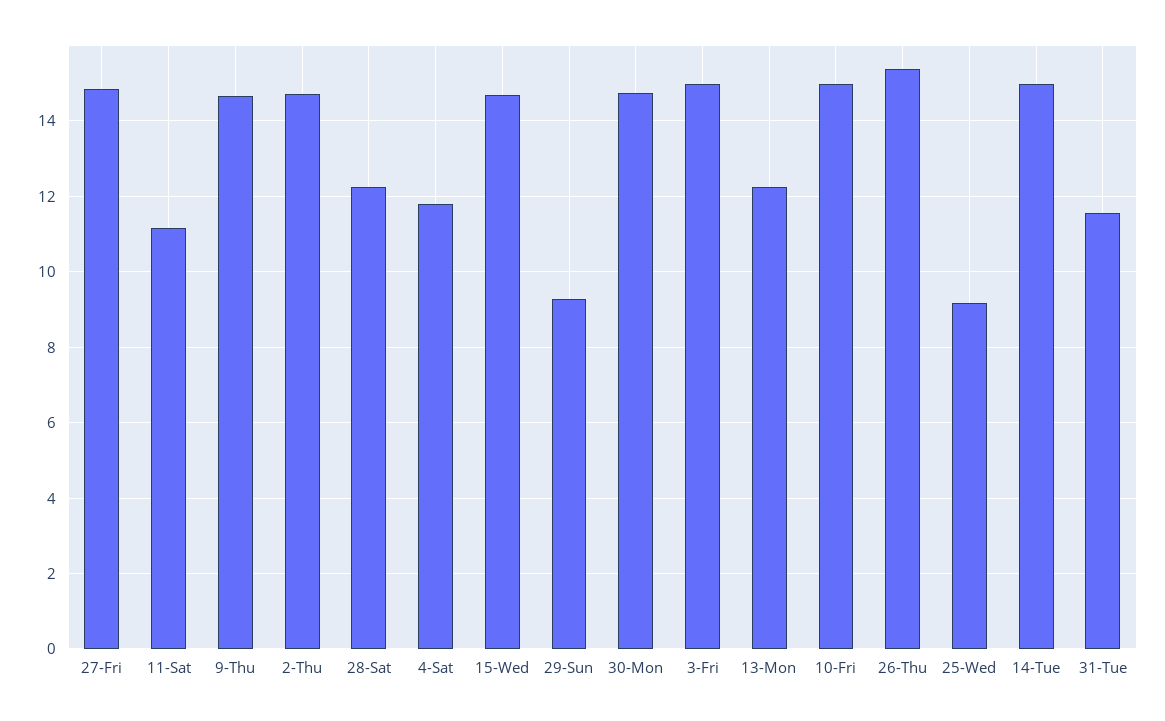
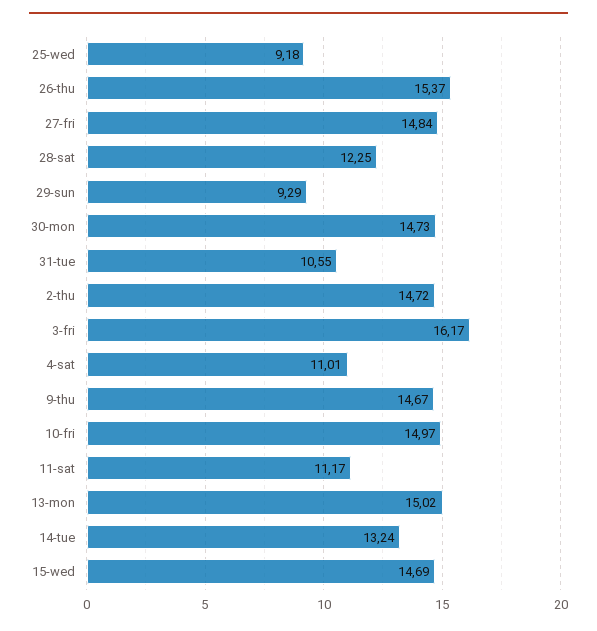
4-Sat: 11.8 -> 11.01
3-Fri: 15 -> 16.17
13-Mon: 12.2 -> 15.02
14-Tue: 15 -> 13.24
31-Tue: 11.6 -> 10.55

